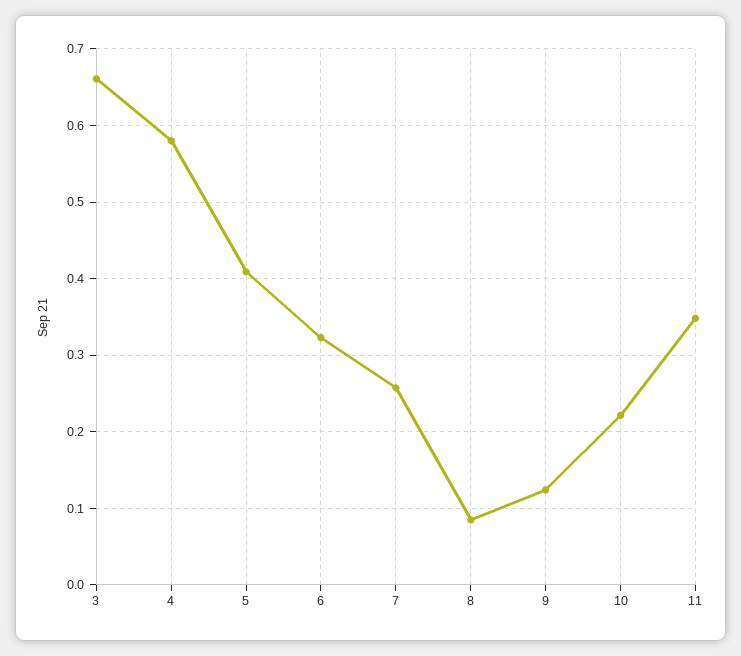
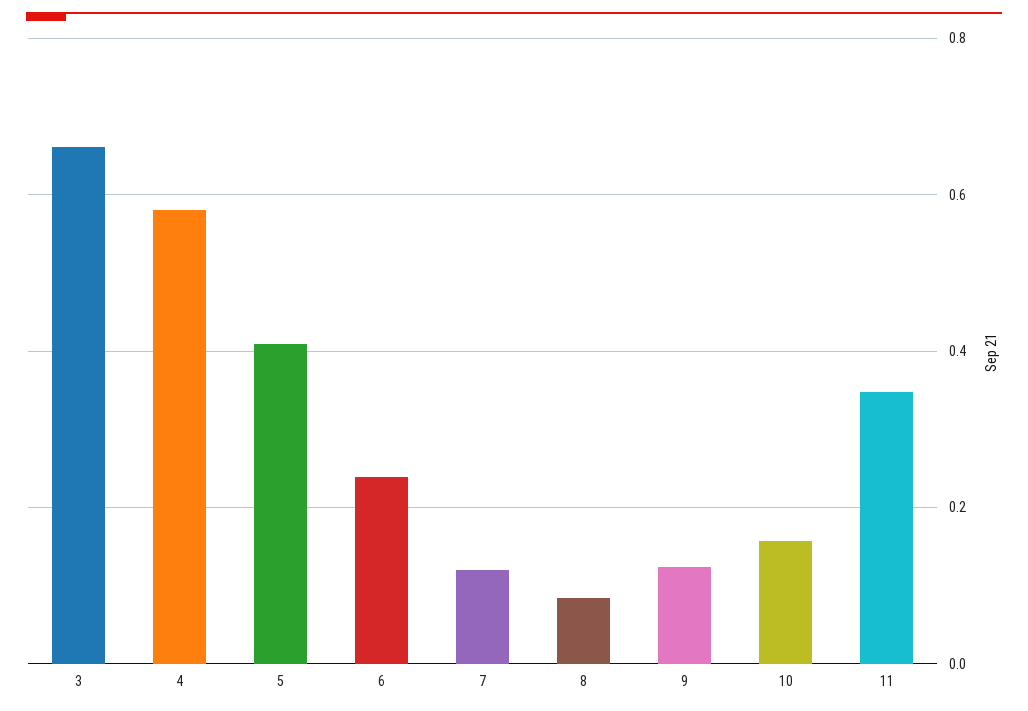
6: 0.32 -> 0.24
7: 0.26 -> 0.12
10: 0.22 -> 0.16

